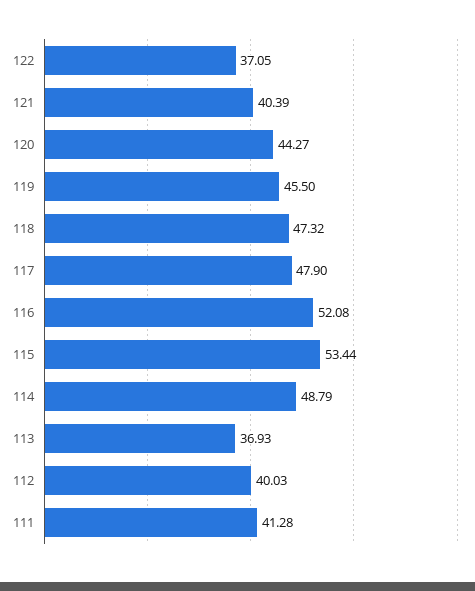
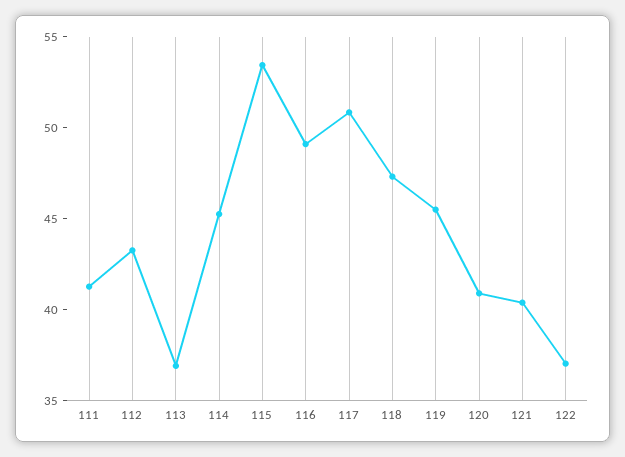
120: 44.27 -> 41
117: 47.9 -> 51
116: 52.08 -> 49
114: 48.79 -> 45
112: 40.03 -> 43

